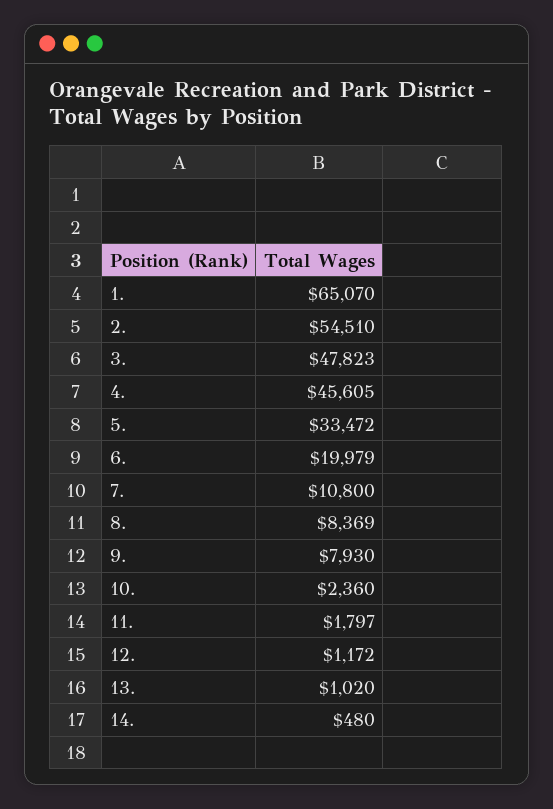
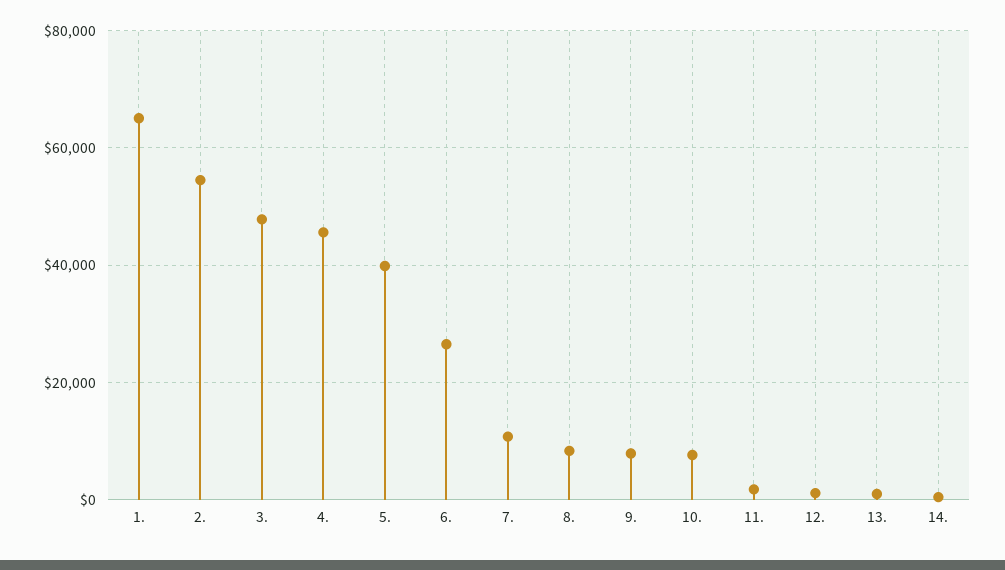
5.: 33472 -> 40000
6.: 19979 -> 26000
10.: 2360 -> 8000

